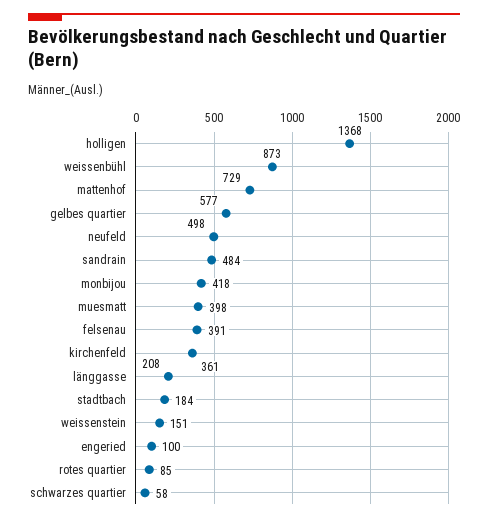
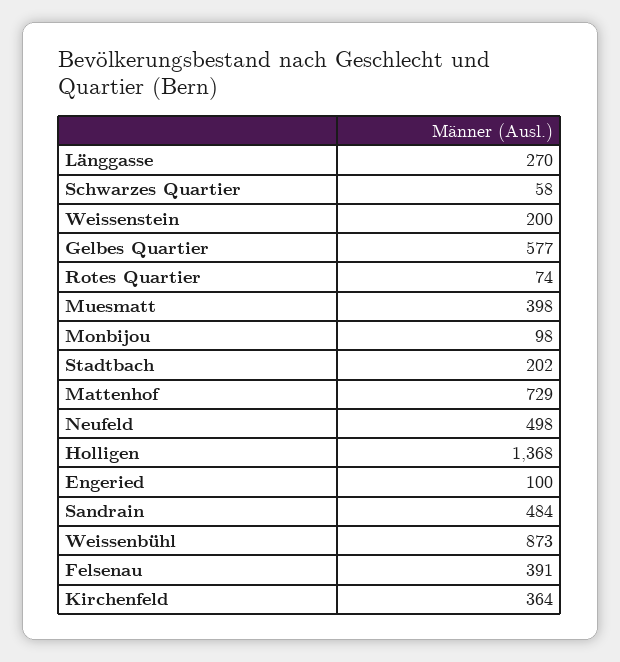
monbijou: 418 -> 98
kirchenfeld: 361 -> 364
länggasse: 208 -> 270
stadtbach: 184 -> 202
weissenstein: 151 -> 200
rotes quartier: 85 -> 74

